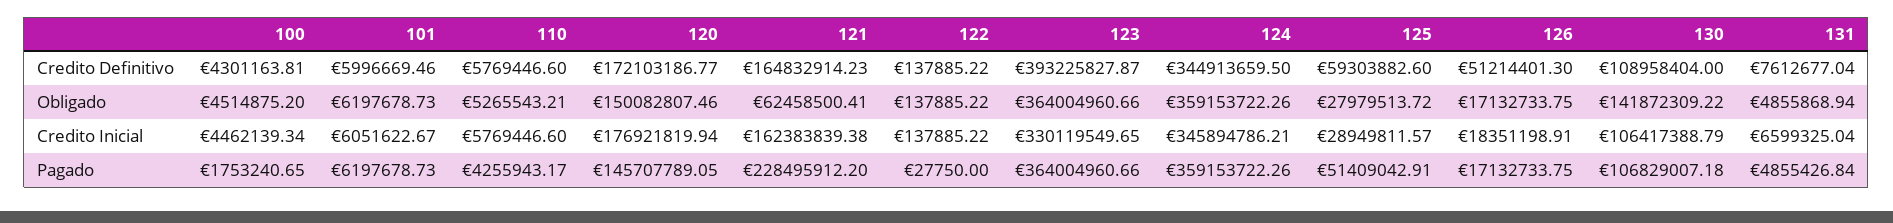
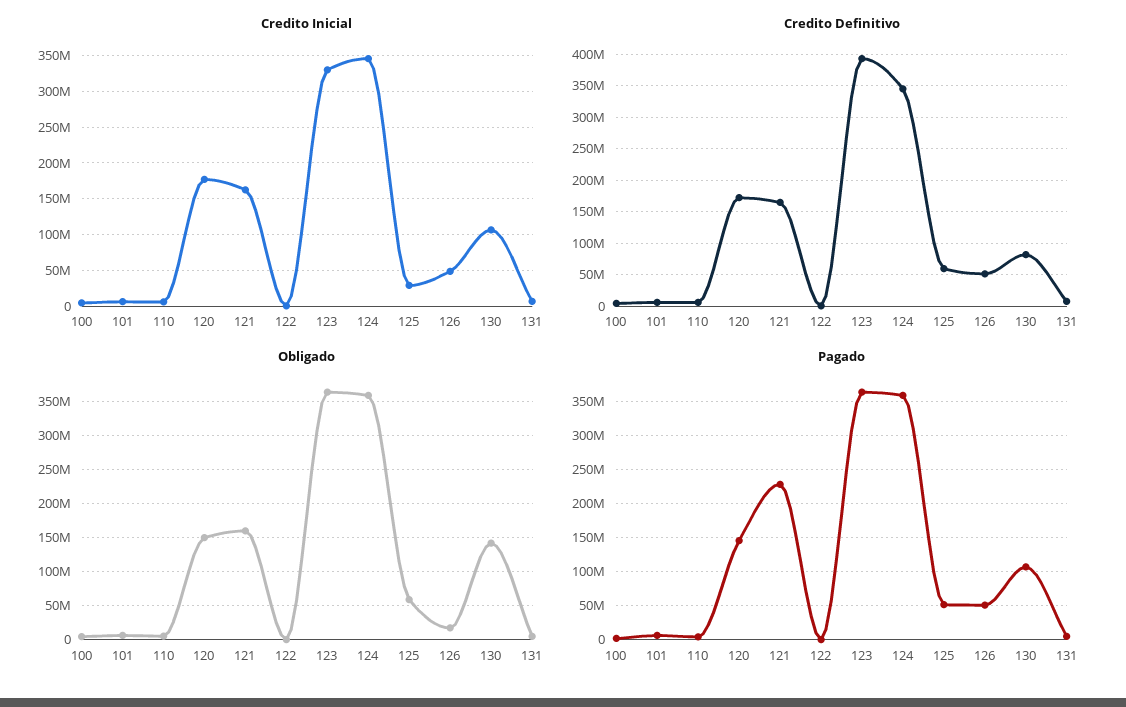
Credito Definitivo, 130: 108958404 -> 80000000
Obligado, 121: 62458500.41 -> 160000000
Obligado, 125: 27979513.72 -> 60000000
Credito Inicial, 126: 18351198.91 -> 50000000
Pagado, 126: 17132733.75 -> 50000000

